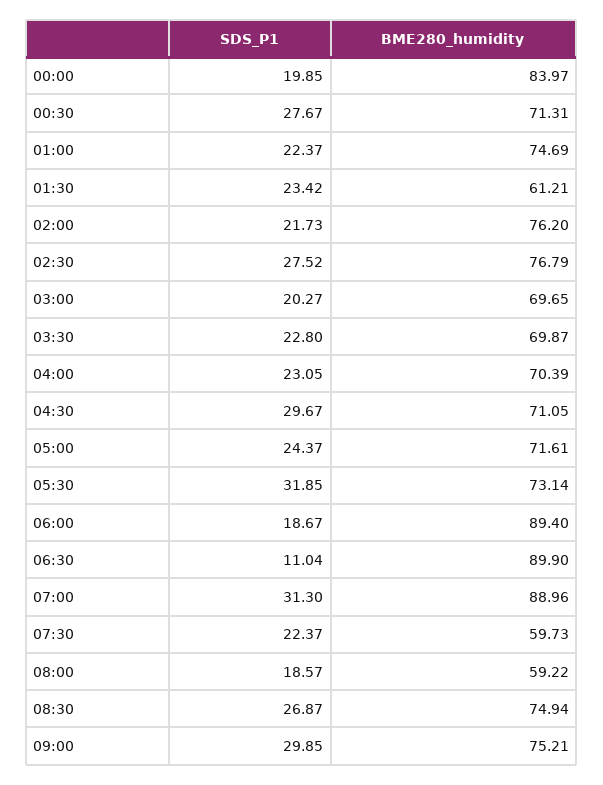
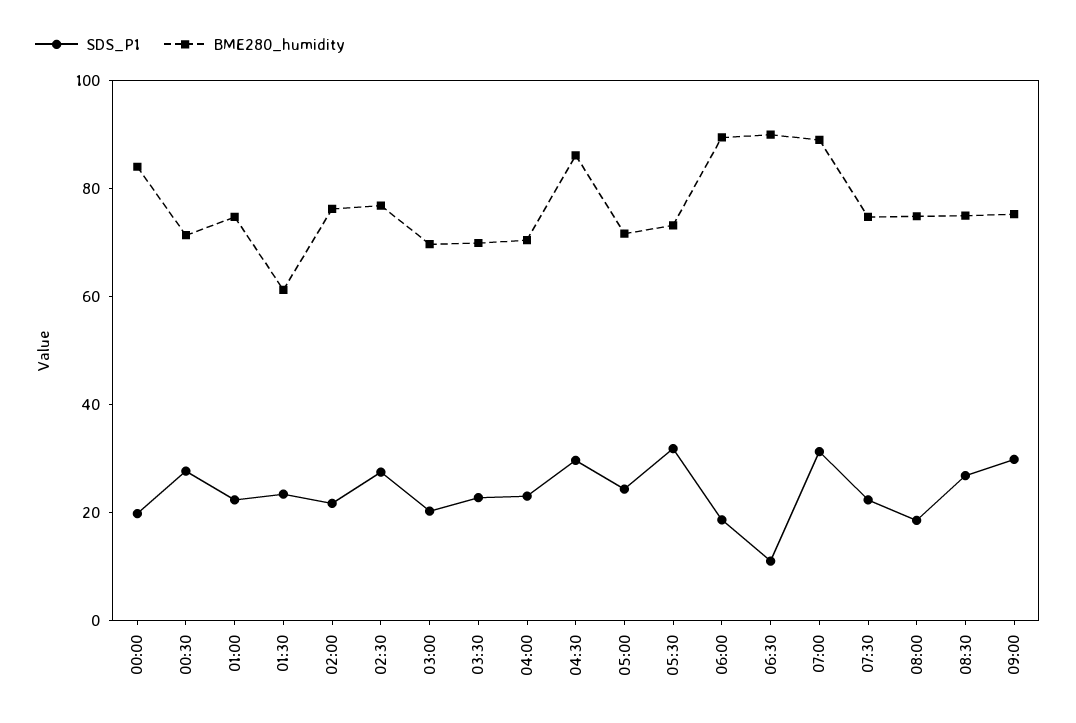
BME280_humidity, 04:30: 71.05 -> 85
BME280_humidity, 07:30: 59.73 -> 75
BME280_humidity, 08:00: 59.22 -> 75

